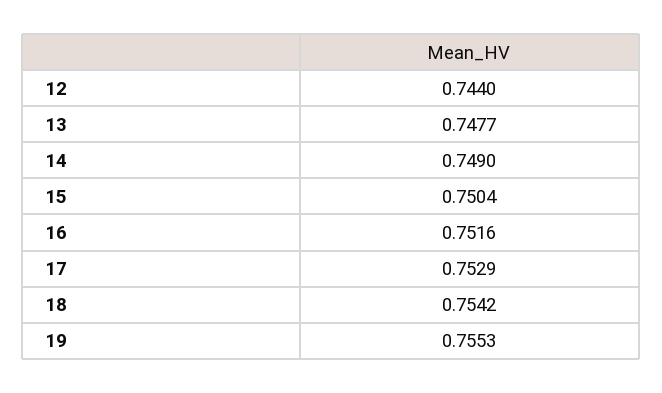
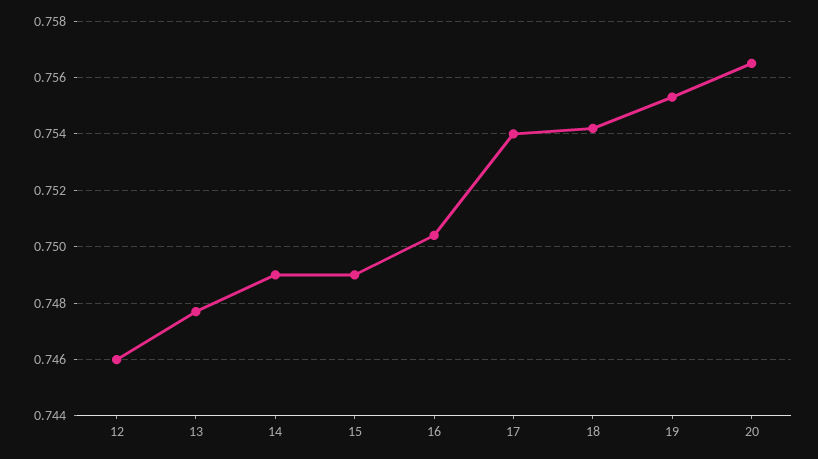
12: 0.744 -> 0.746
15: 0.7504 -> 0.749
16: 0.7516 -> 0.7505
17: 0.7529 -> 0.754
20: none -> 0.7565

